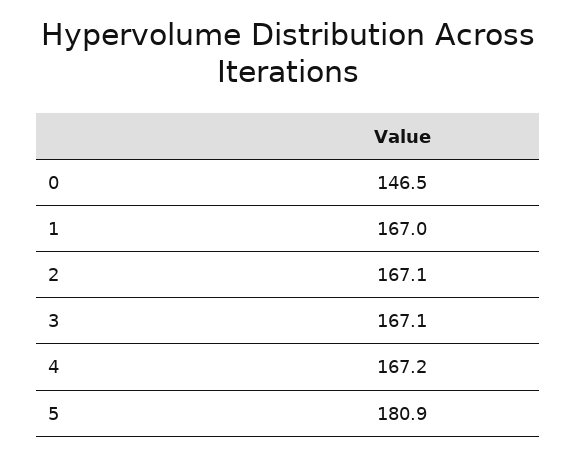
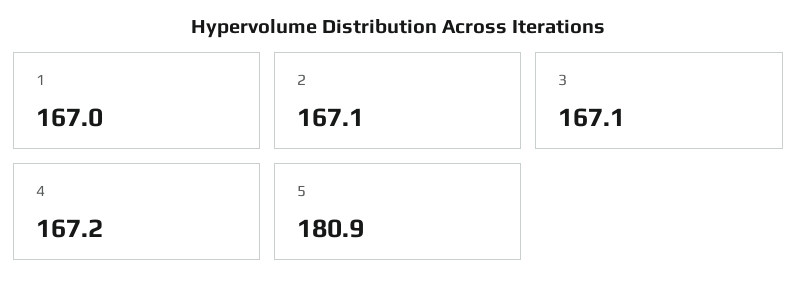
0: 146.5 -> none

